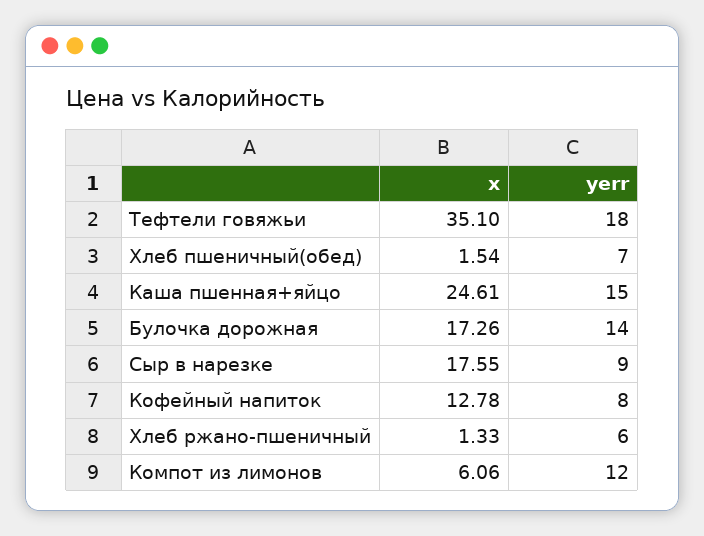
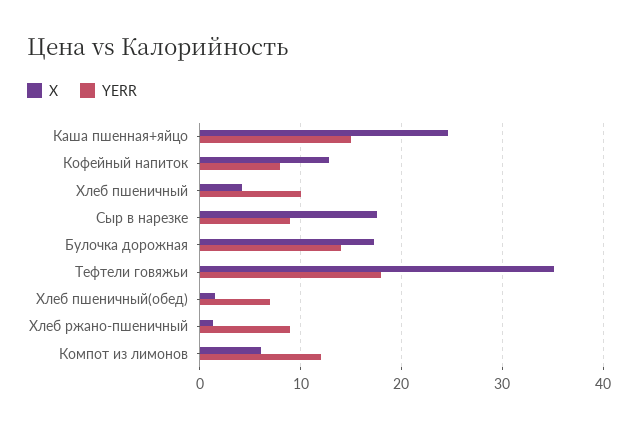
yerr, Хлеб ржано-пшеничный: 6 -> 9
x, Хлеб пшеничный: none -> 4
yerr, Хлеб пшеничный: none -> 10

